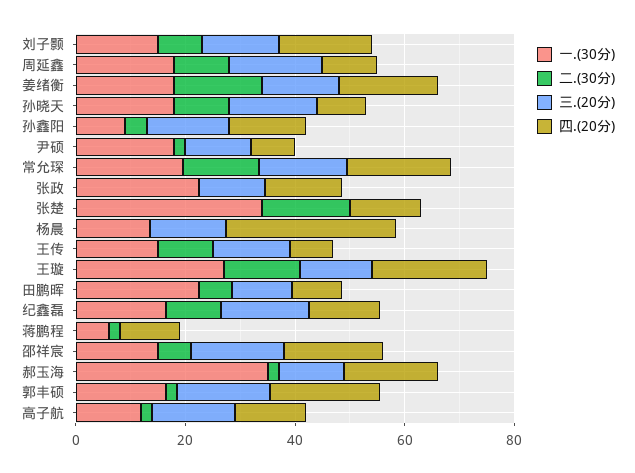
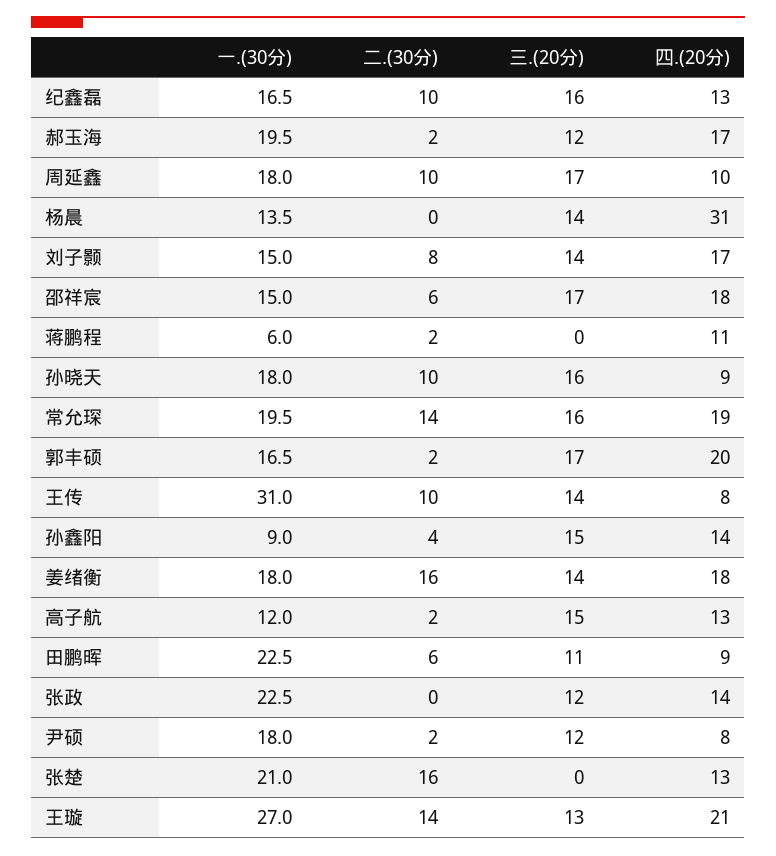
一.(30分), 张楚: 35 -> 21
一.(30分), 王传: 15 -> 31
一.(30分), 郝玉海: 35 -> 19.5

